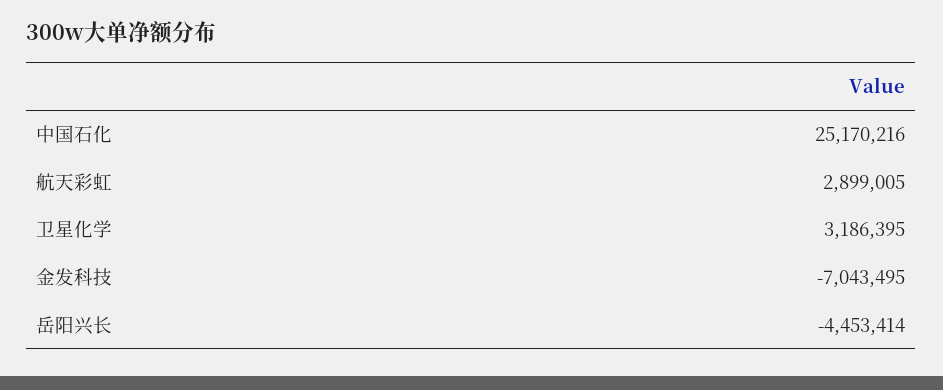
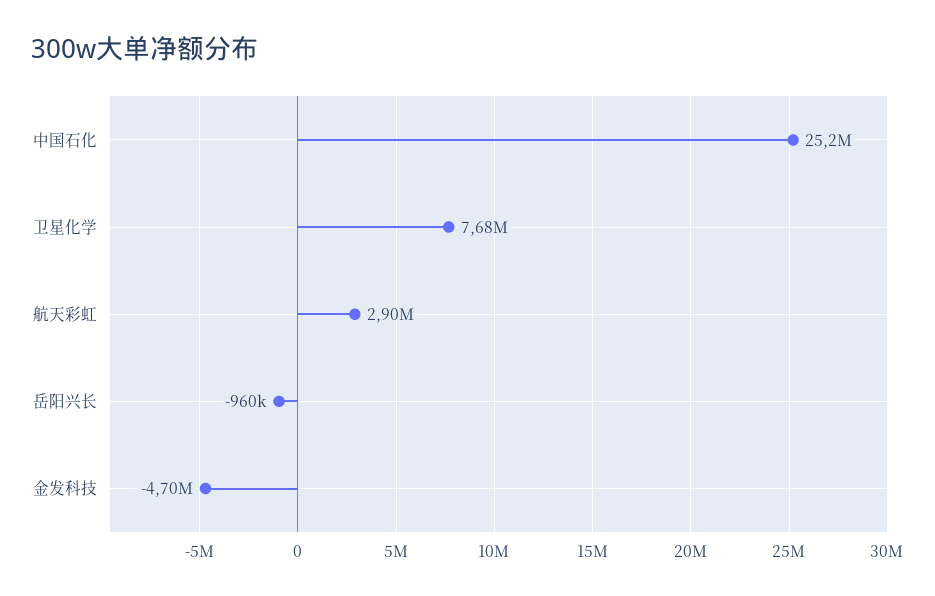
卫星化学: 3186395 -> 7680000
金发科技: -7043495 -> -4700000
岳阳兴长: -4453414 -> -960000

